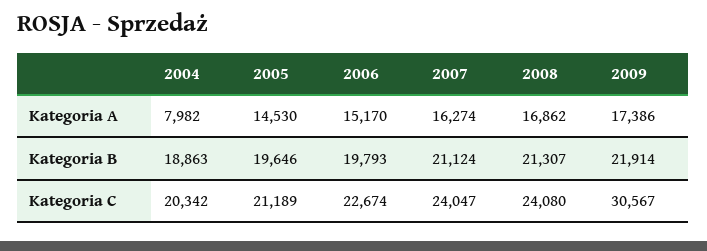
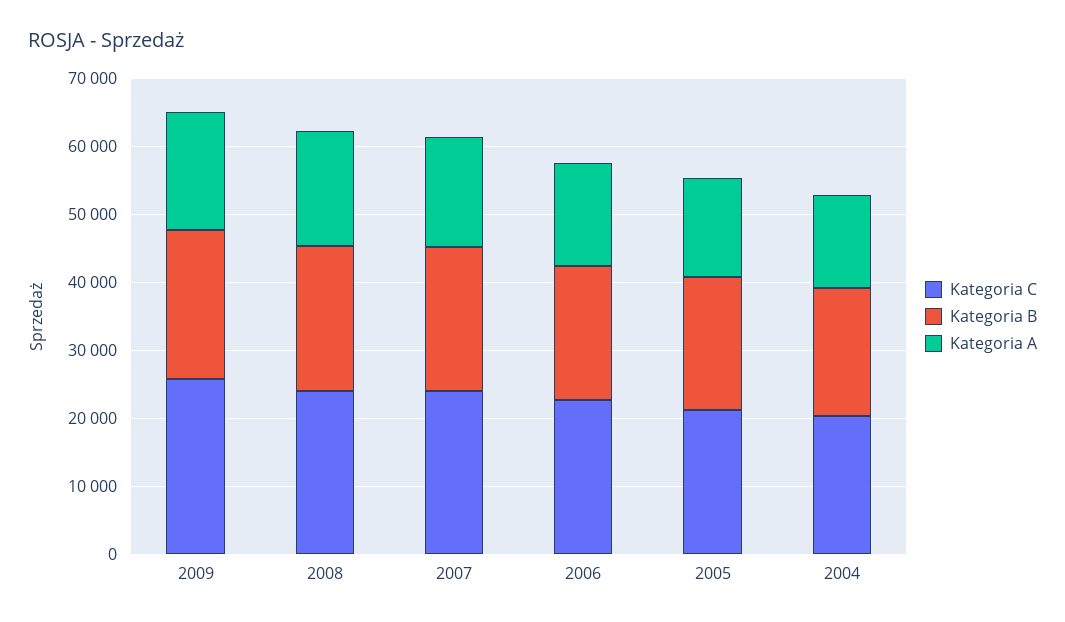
Kategoria A, 2004: 7982 -> 14000
Kategoria C, 2009: 30567 -> 26000

